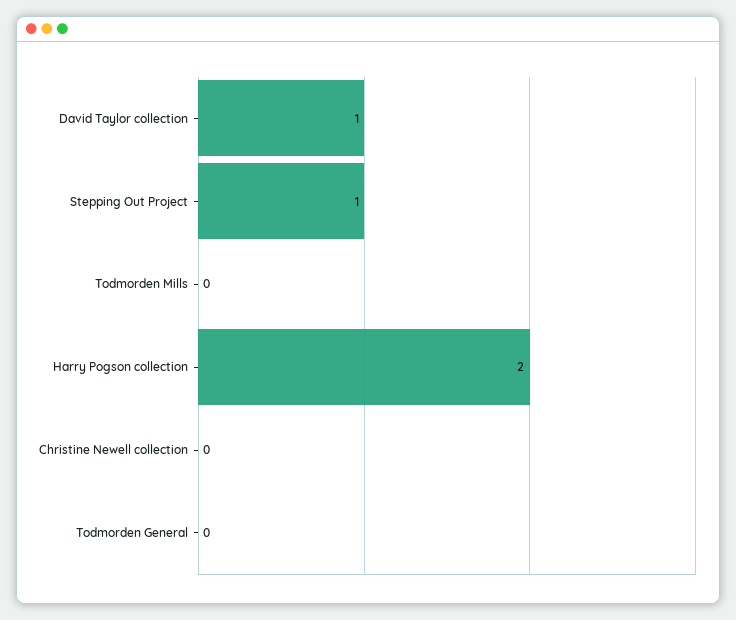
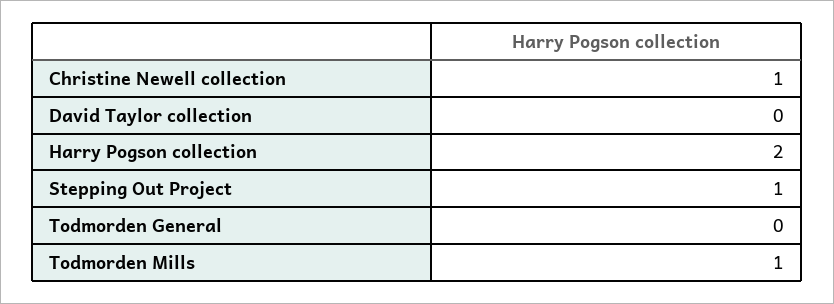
David Taylor collection: 1 -> 0
Todmorden Mills: 0 -> 1
Christine Newell collection: 0 -> 1

